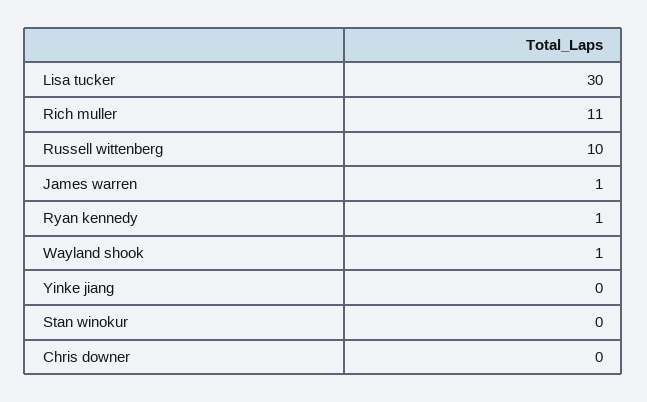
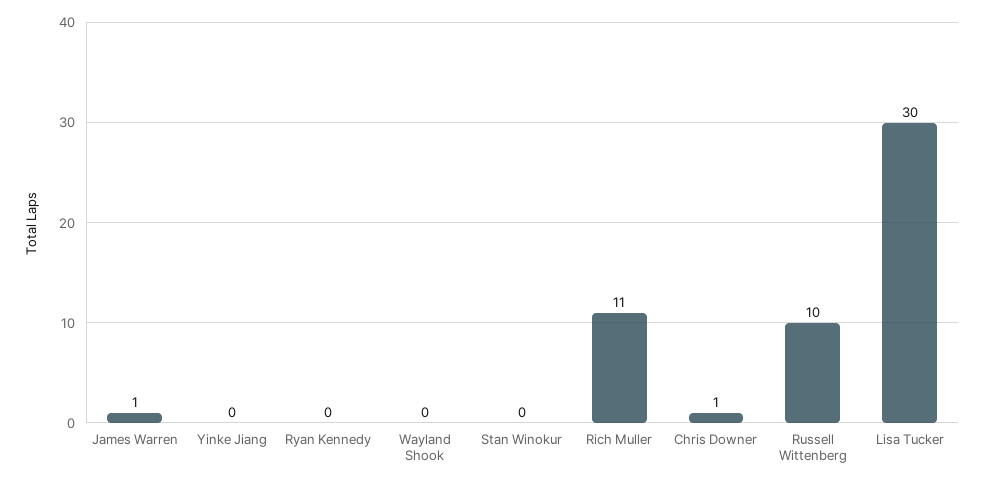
Ryan kennedy: 1 -> 0
Wayland shook: 1 -> 0
Chris downer: 0 -> 1

